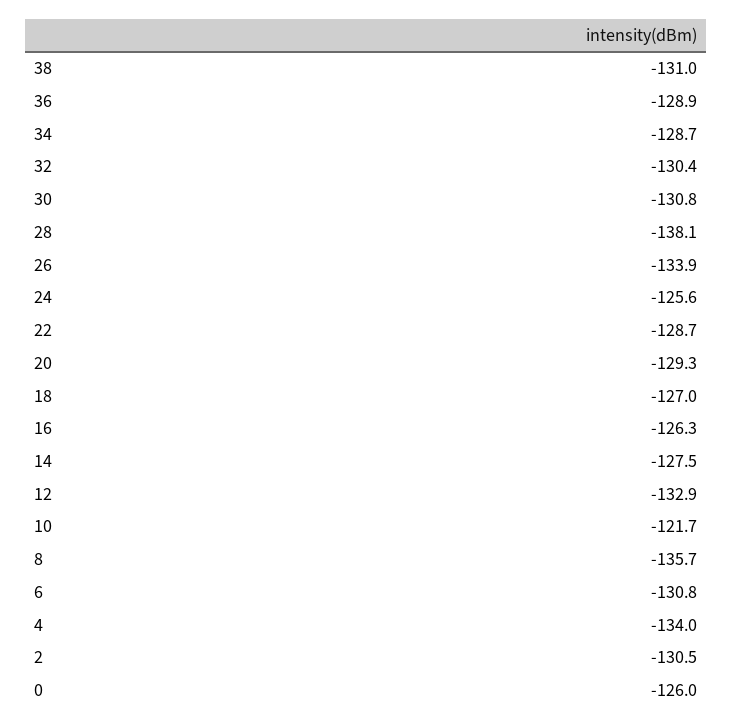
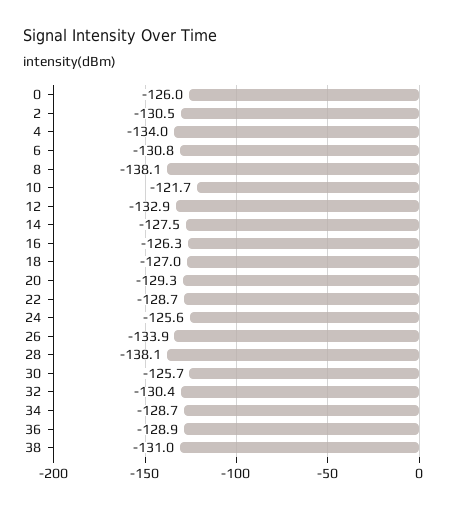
30: -130.8 -> -125.7
8: -135.7 -> -138.1

